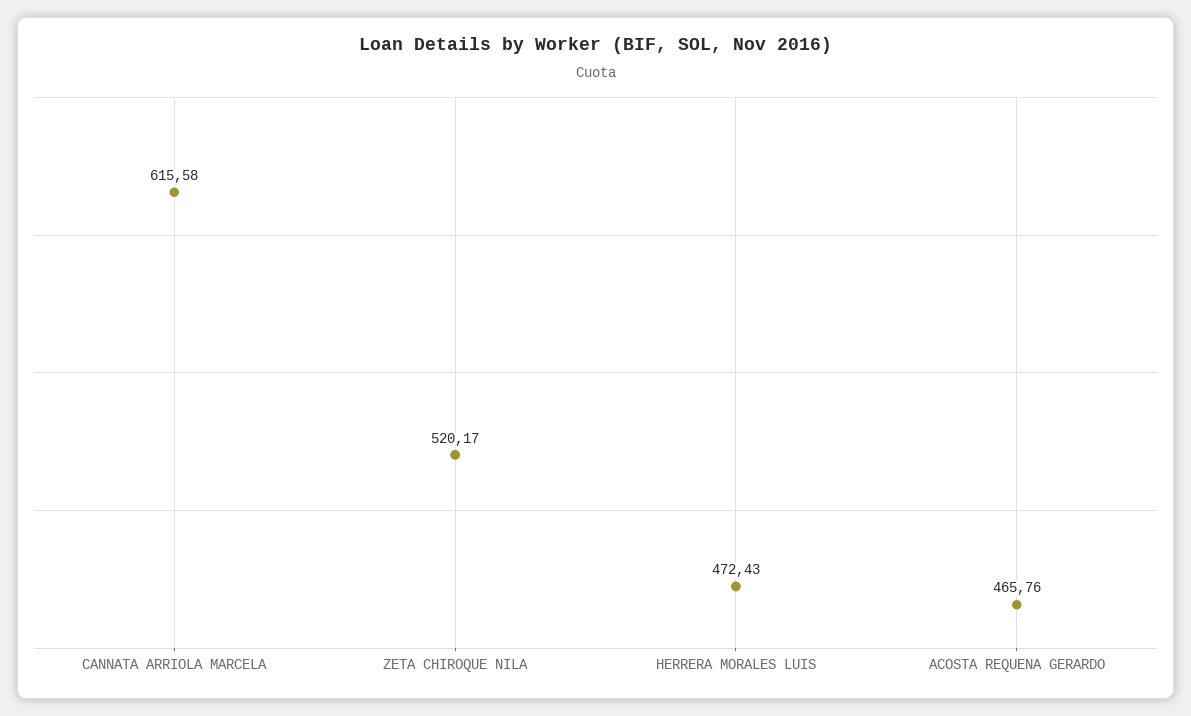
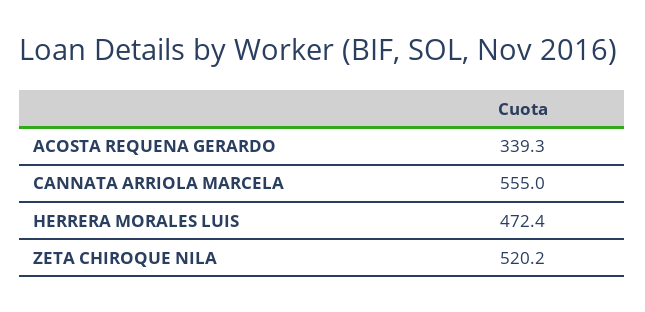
CANNATA ARRIOLA MARCELA: 615.58 -> 555
ACOSTA REQUENA GERARDO: 465.76 -> 339.3

